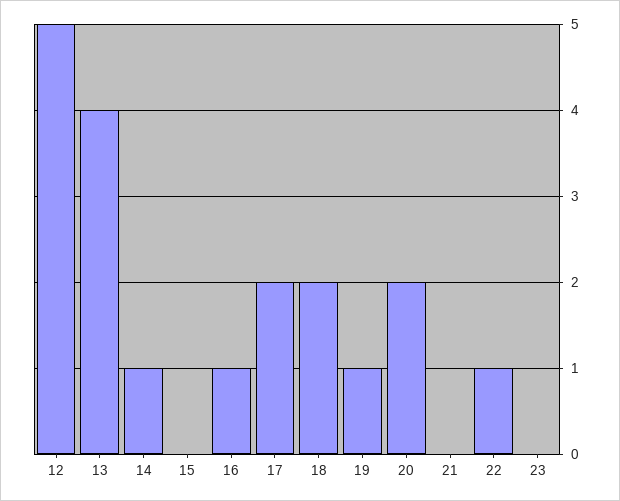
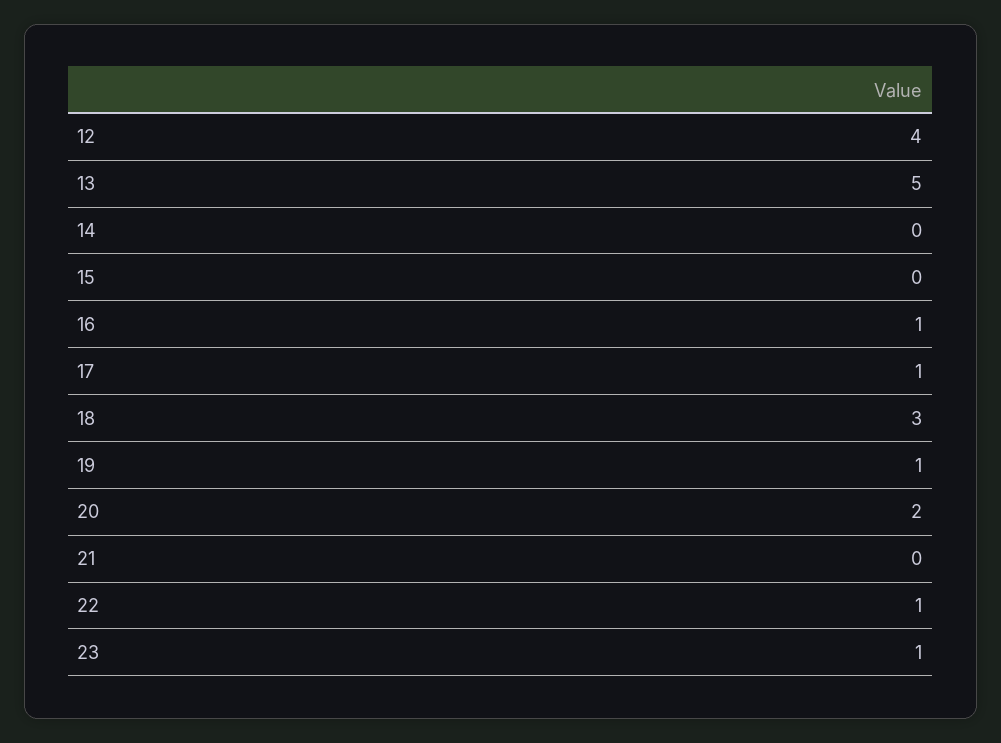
12: 5 -> 4
13: 4 -> 5
14: 1 -> 0
17: 2 -> 1
18: 2 -> 3
23: 0 -> 1

